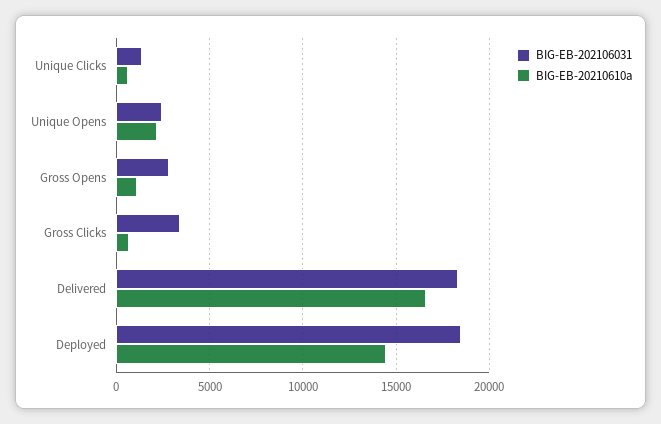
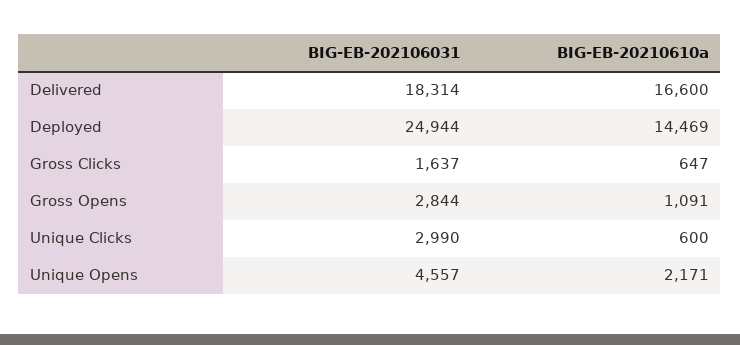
BIG-EB-202106031, Unique Clicks: 1500 -> 2990
BIG-EB-202106031, Unique Opens: 2500 -> 4557
BIG-EB-202106031, Gross Clicks: 3500 -> 1637
BIG-EB-202106031, Deployed: 18500 -> 24944

